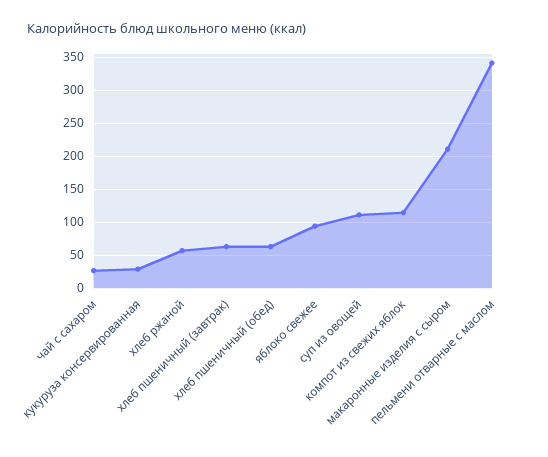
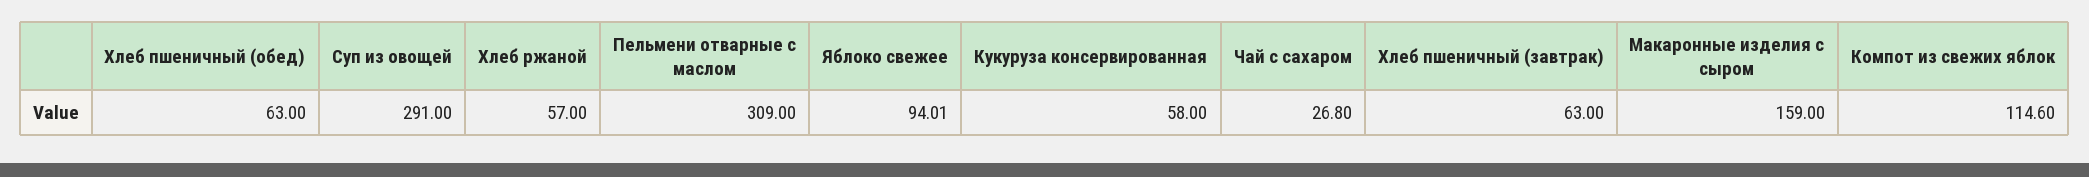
кукуруза консервированная: 30 -> 58
суп из овощей: 110 -> 291
макаронные изделия с сыром: 210 -> 159
пельмени отварные с маслом: 340 -> 309

